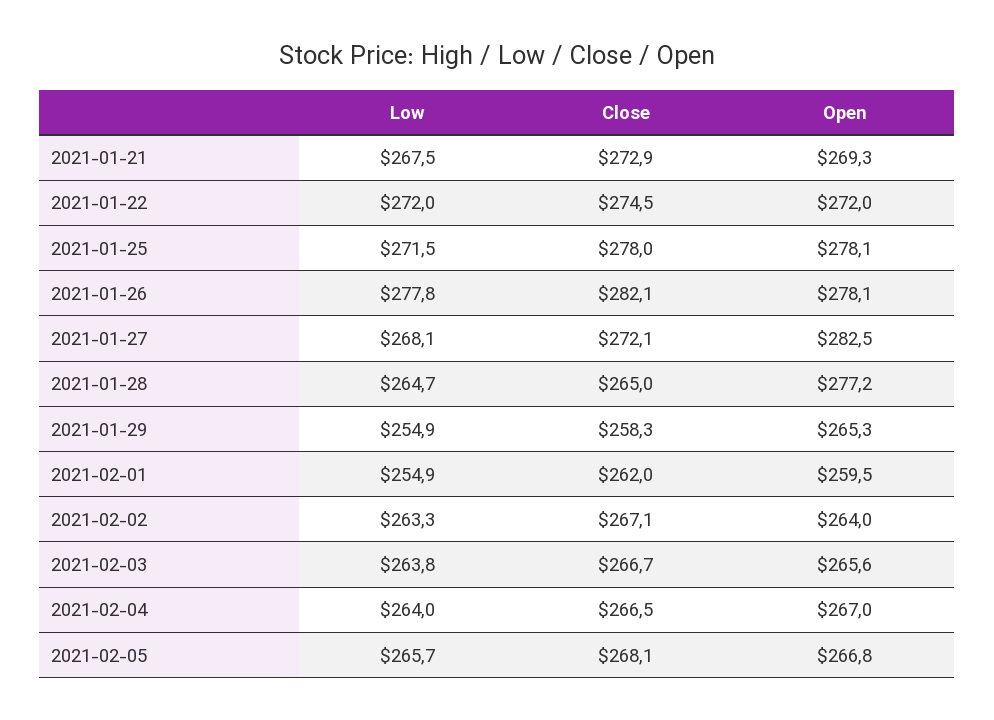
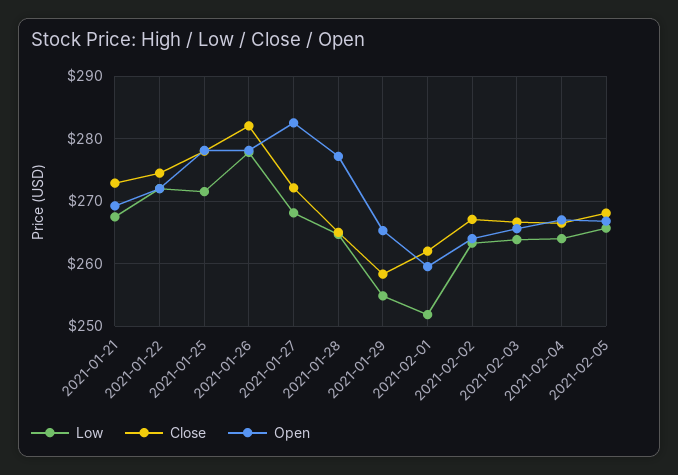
Low, 2021-02-01: 254.9 -> 252

